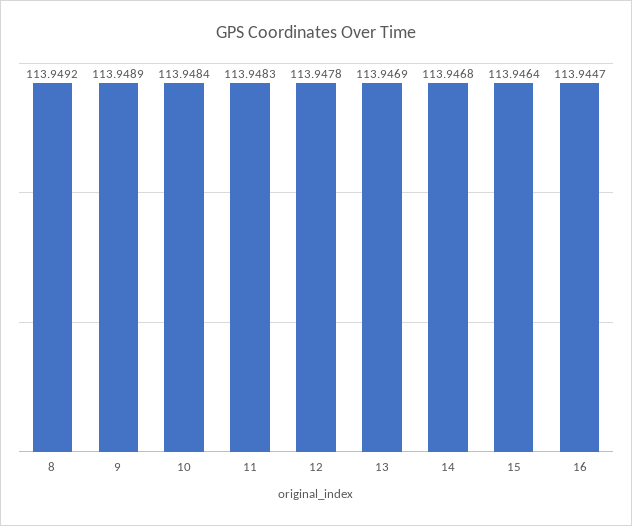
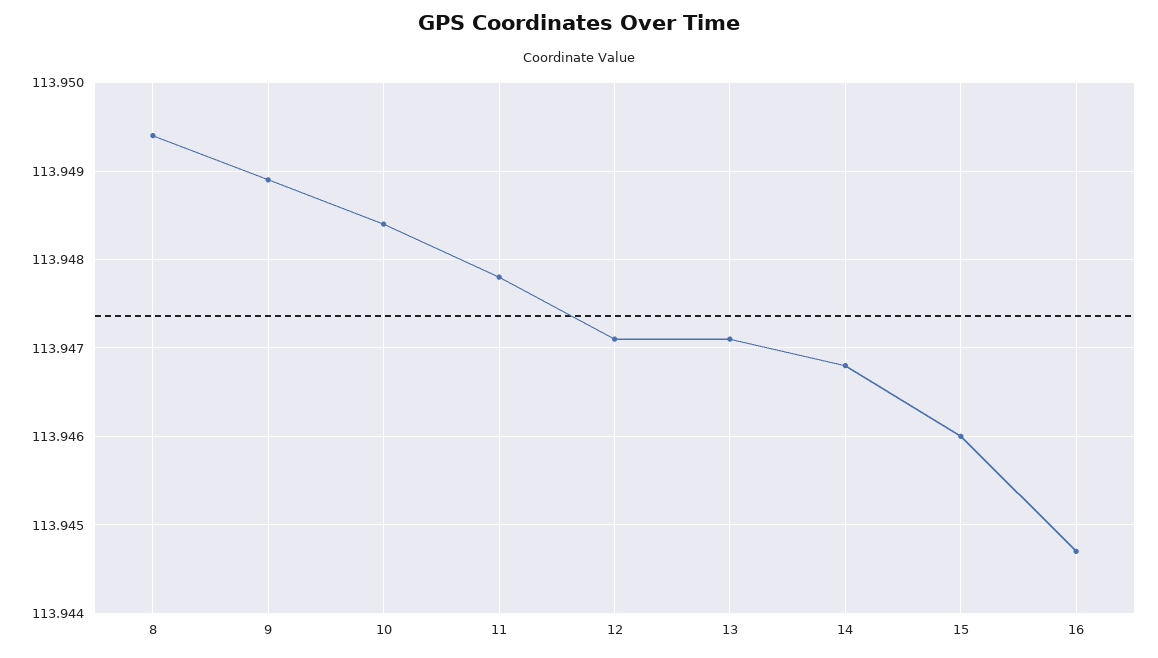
8: 113.9492 -> 113.9494
11: 113.9483 -> 113.9478
12: 113.9478 -> 113.9471
13: 113.9469 -> 113.9471
15: 113.9464 -> 113.946

